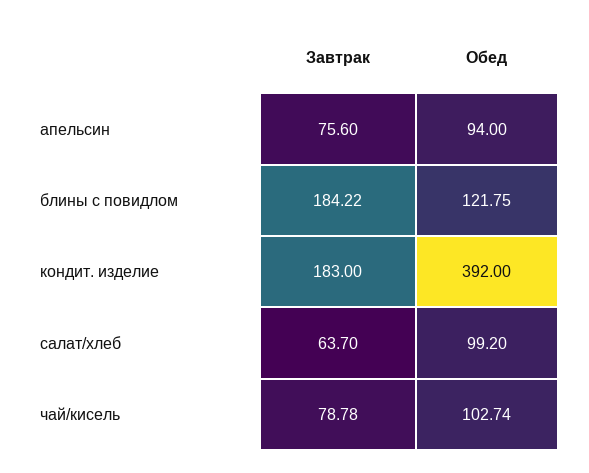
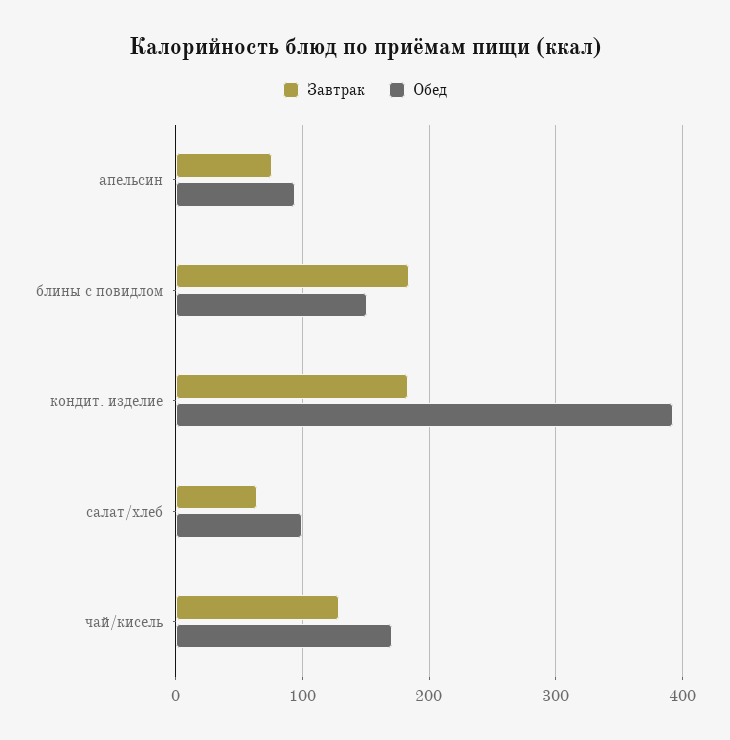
Обед, блины с повидлом: 121.75 -> 150
Завтрак, чай/кисель: 78.78 -> 130
Обед, чай/кисель: 102.74 -> 170

